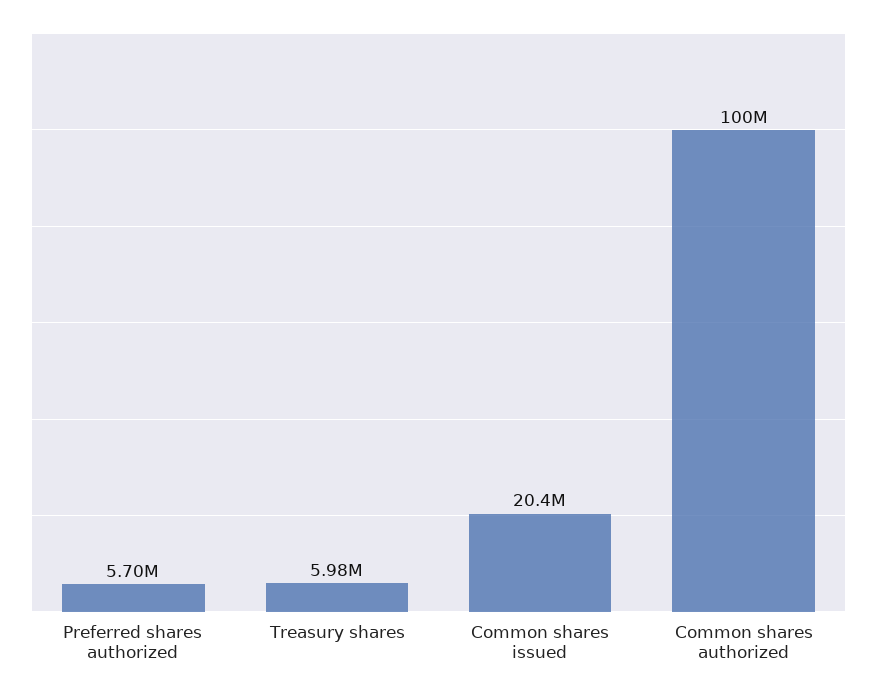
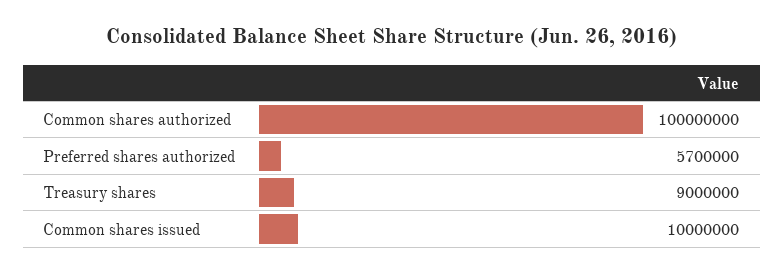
Treasury shares: 5980000 -> 9000000
Common shares issued: 20400000 -> 10000000

